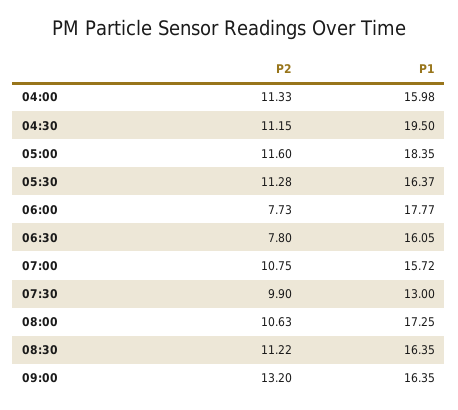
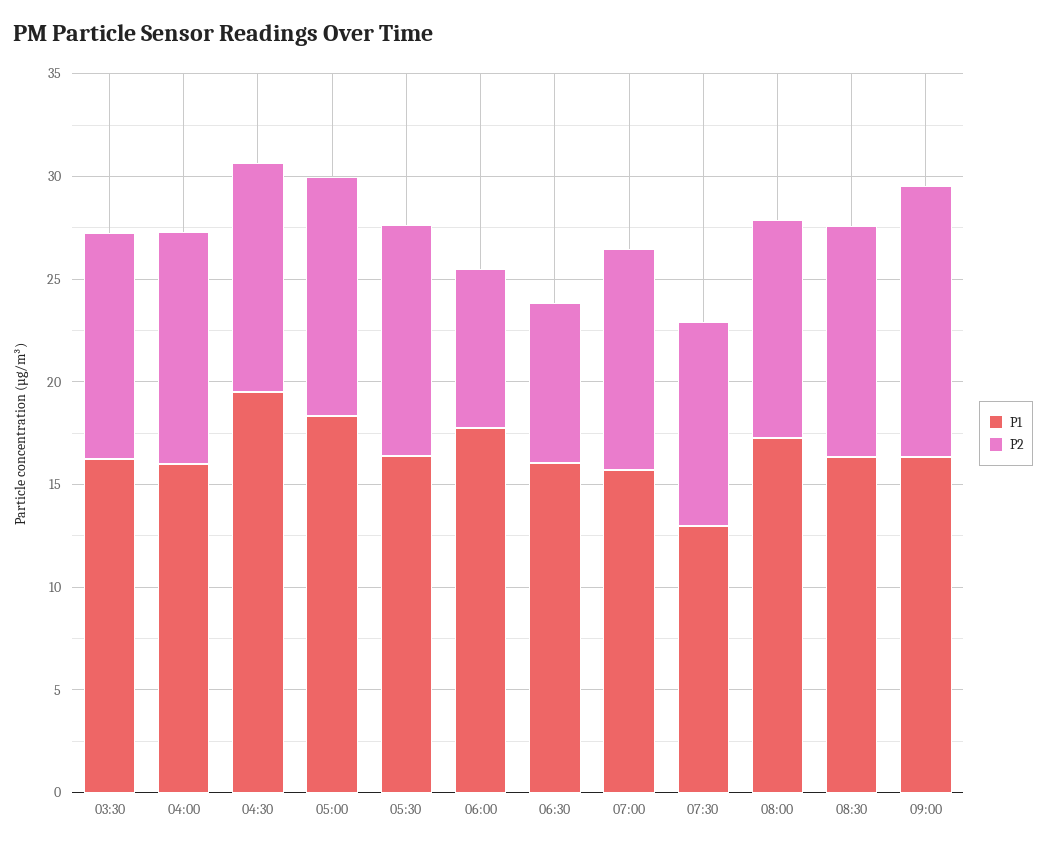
P1, 03:30: none -> 16
P2, 03:30: none -> 11

